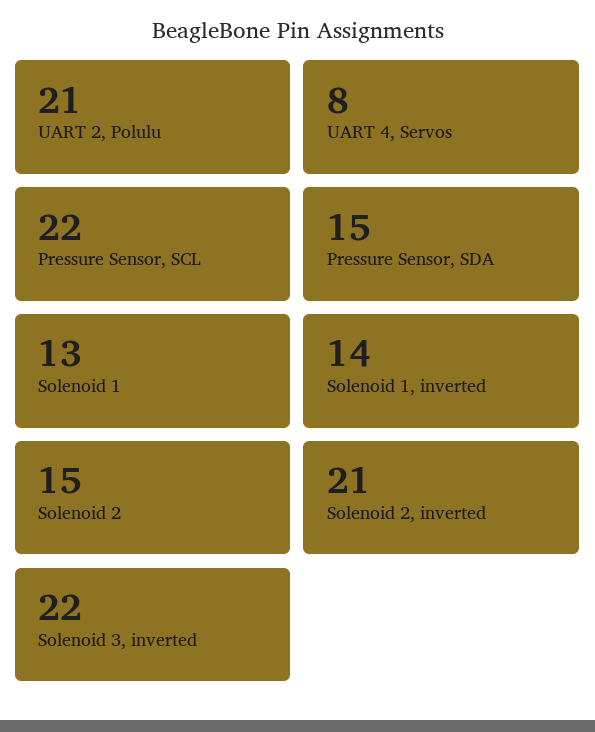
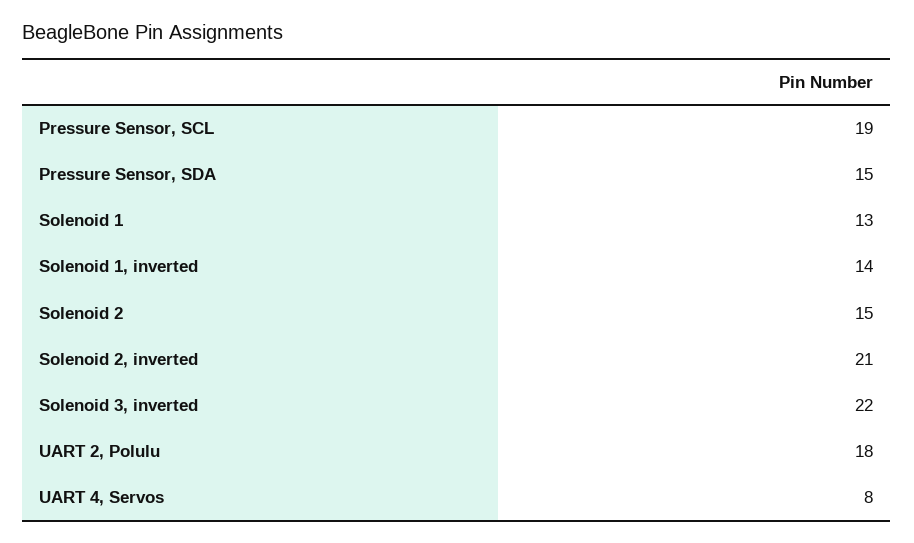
UART 2, Polulu: 21 -> 18
Pressure Sensor, SCL: 22 -> 19

